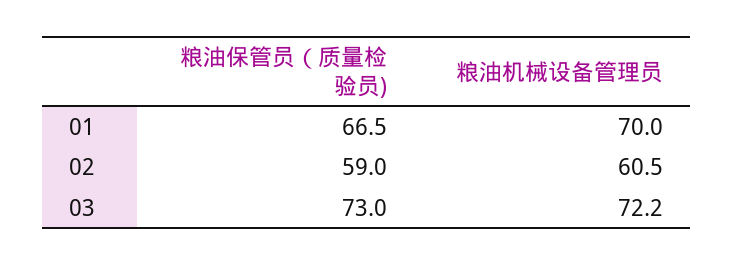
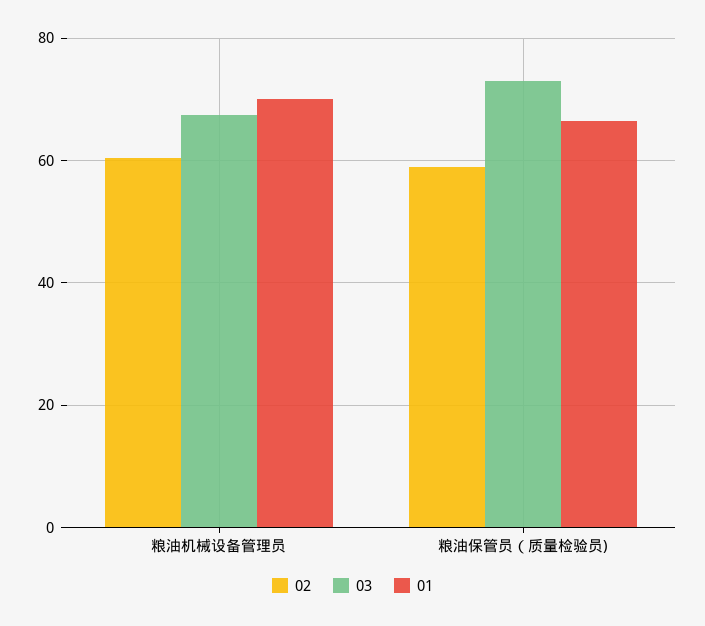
03, 粮油机械设备管理员: 72.2 -> 68

